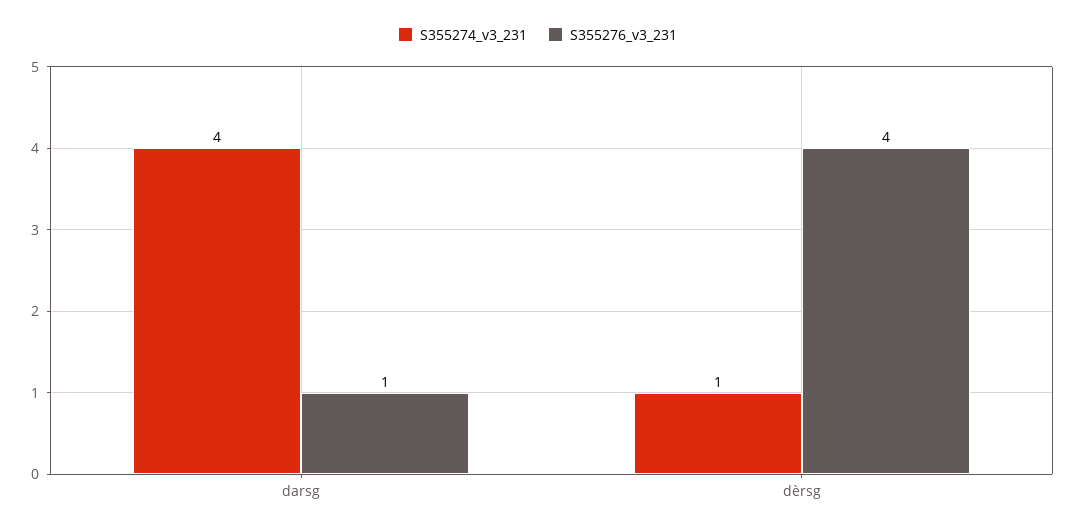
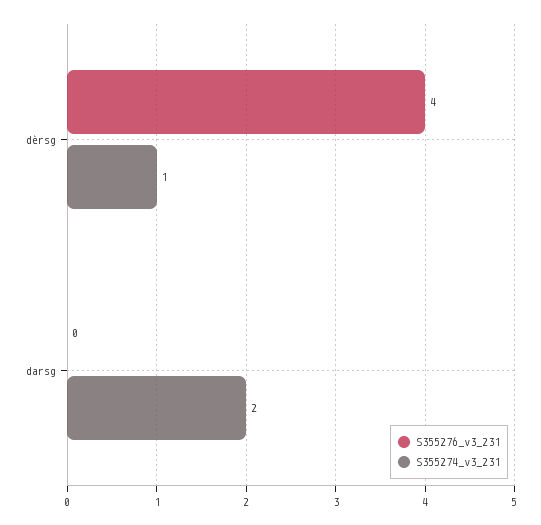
S355274_v3_231, darsg: 4 -> 2
S355276_v3_231, darsg: 1 -> 0

